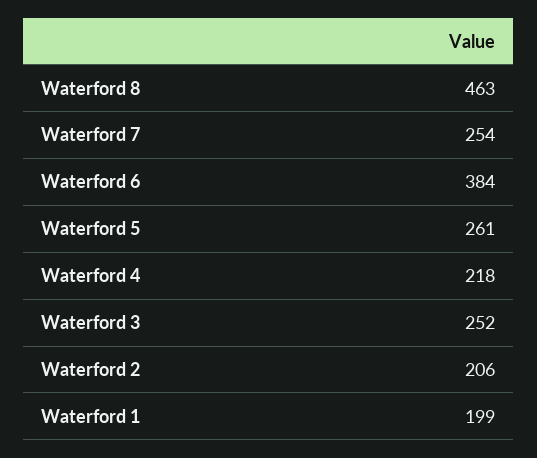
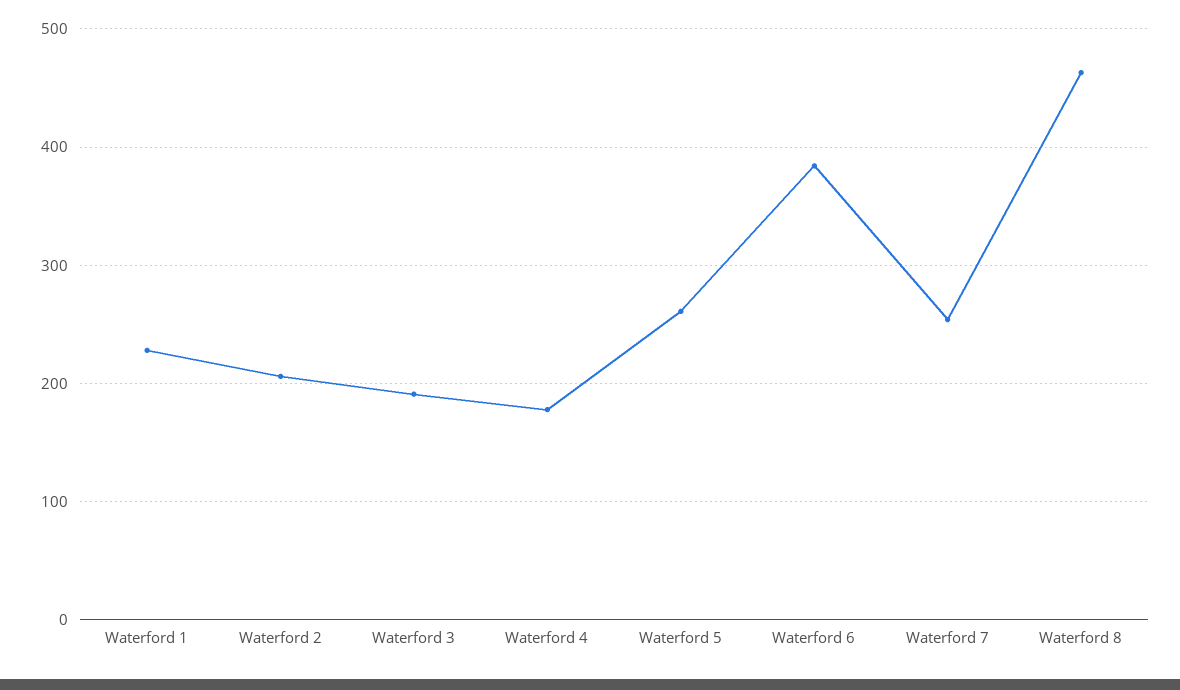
Waterford 4: 218 -> 180
Waterford 3: 252 -> 190
Waterford 1: 199 -> 230

